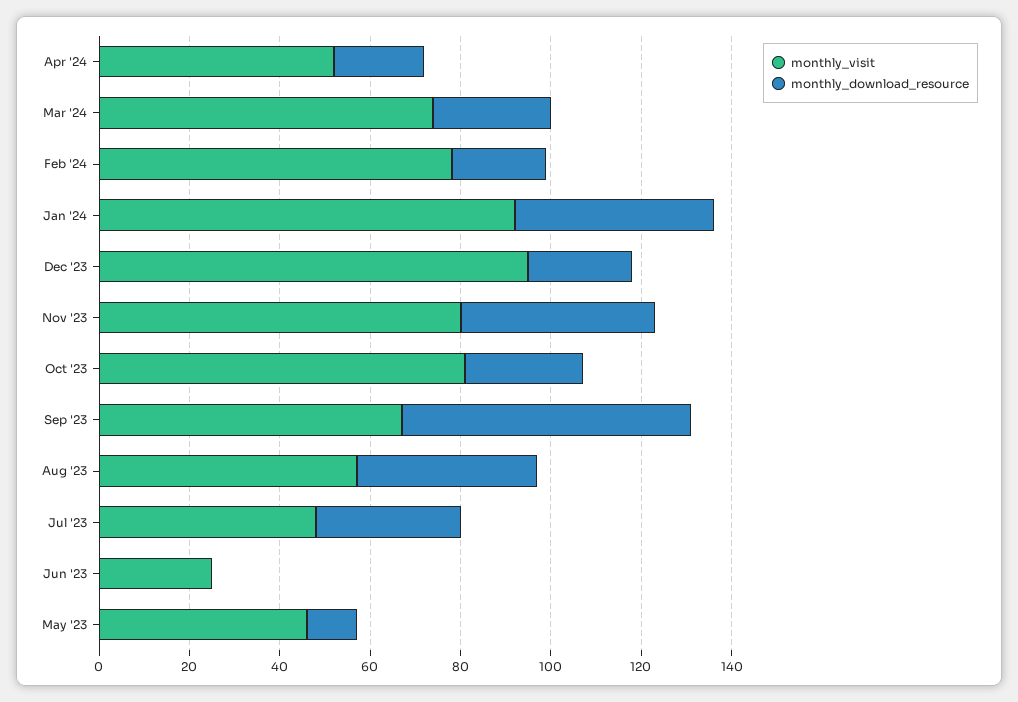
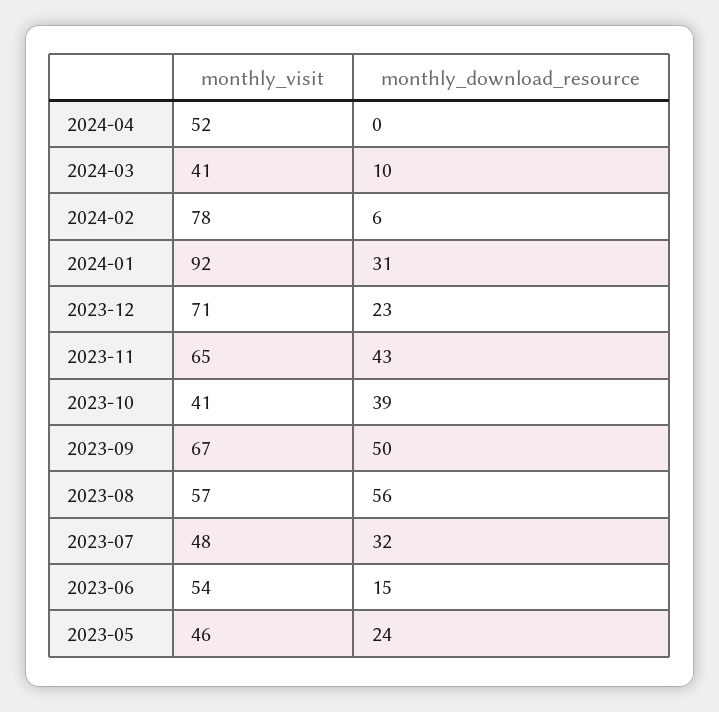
monthly_download_resource, Apr '24: 20 -> 0
monthly_visit, Mar '24: 75 -> 41
monthly_download_resource, Mar '24: 25 -> 10
monthly_download_resource, Feb '24: 20 -> 6
monthly_download_resource, Jan '24: 45 -> 31
monthly_visit, Dec '23: 95 -> 71
monthly_visit, Nov '23: 80 -> 65
monthly_visit, Oct '23: 80 -> 41
monthly_download_resource, Oct '23: 25 -> 39
monthly_download_resource, Sep '23: 65 -> 50
monthly_download_resource, Aug '23: 40 -> 56
monthly_visit, Jun '23: 25 -> 54
monthly_download_resource, Jun '23: 0 -> 15
monthly_download_resource, May '23: 10 -> 24

